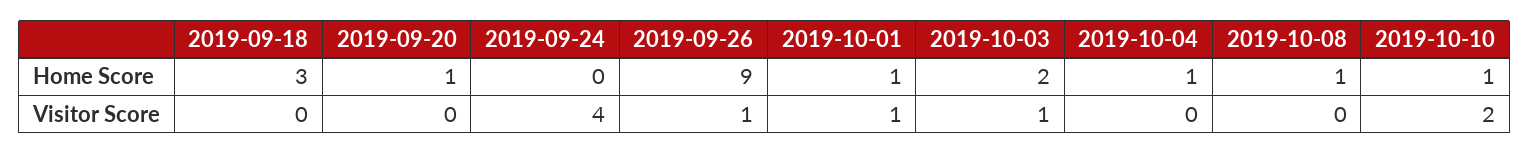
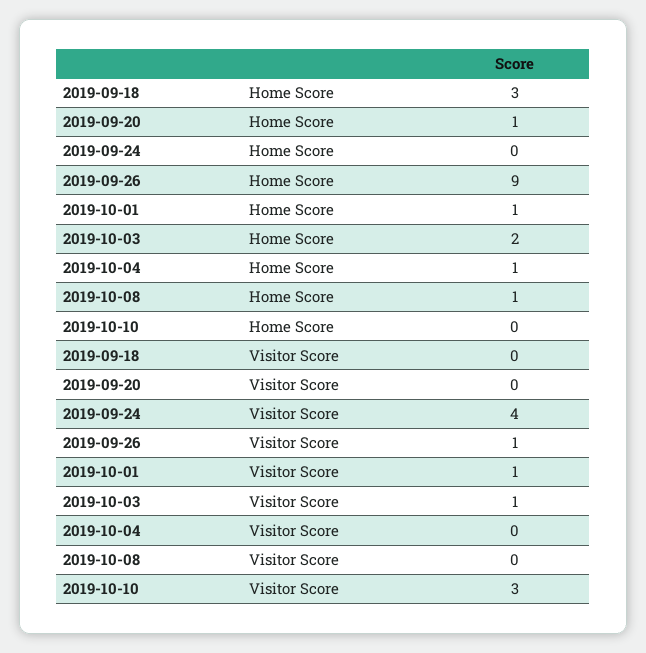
2019-10-10, Home Score: 1 -> 0
2019-10-10, Visitor Score: 2 -> 3

